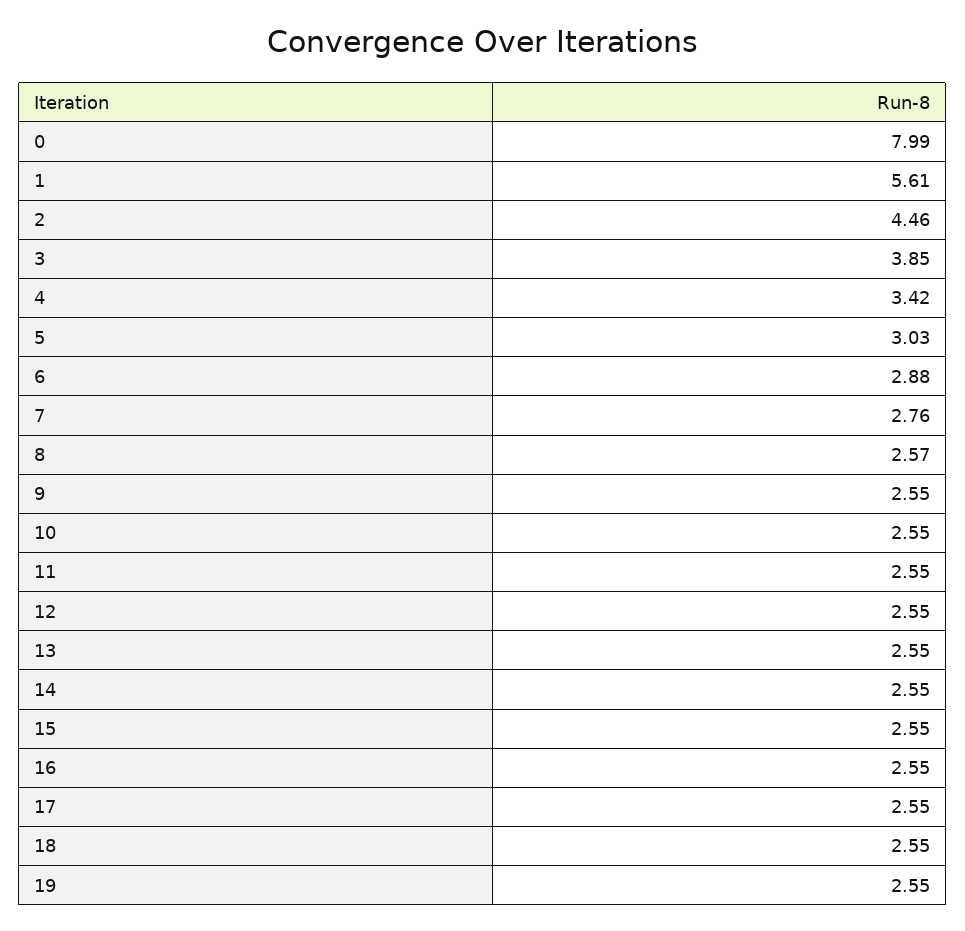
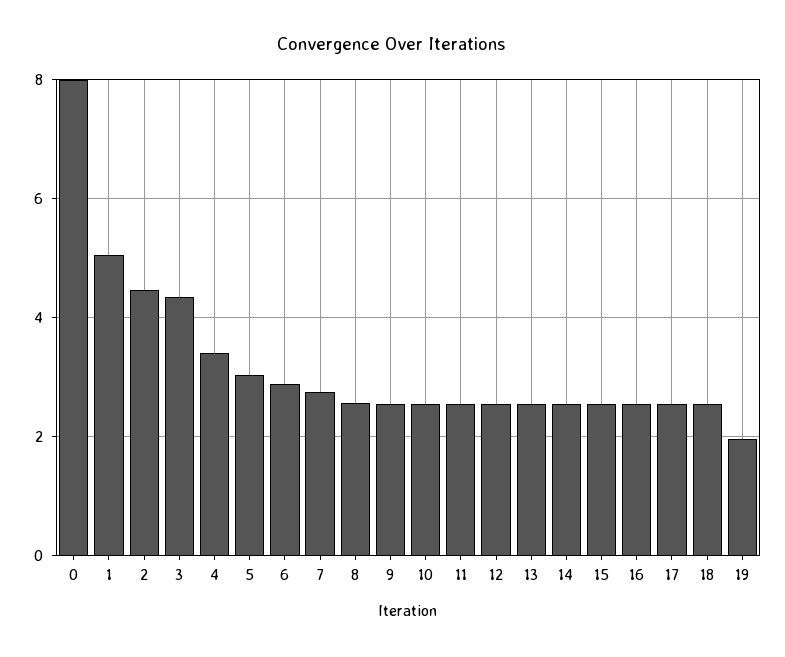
1: 5.61 -> 5
3: 3.85 -> 4.4
19: 2.55 -> 2

